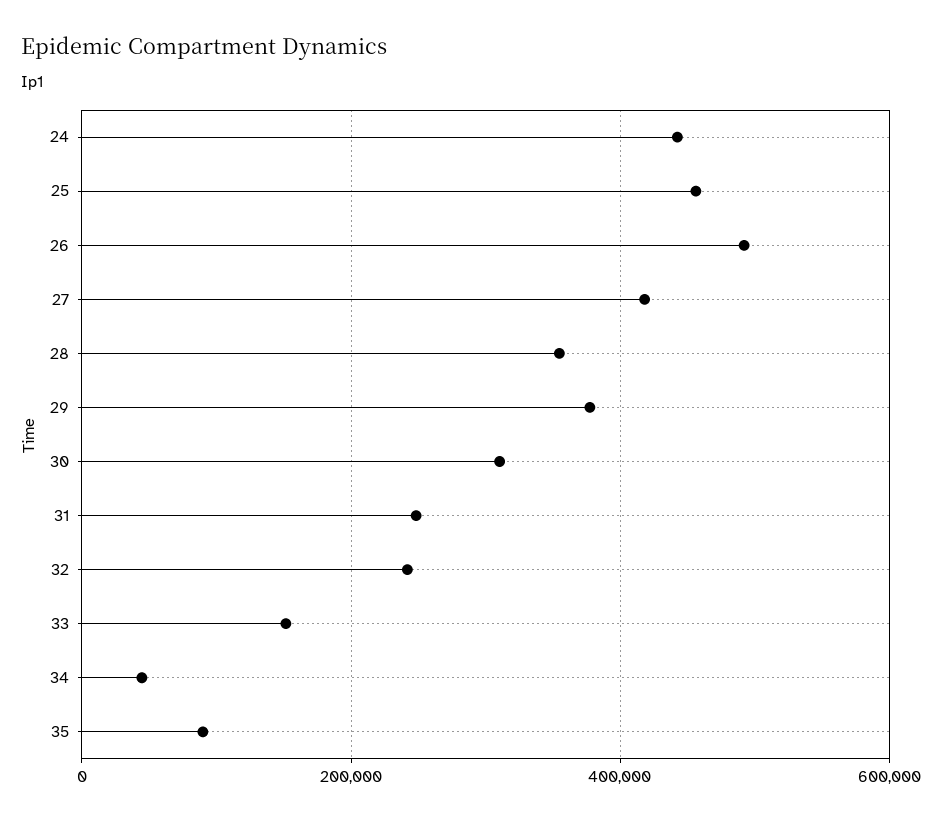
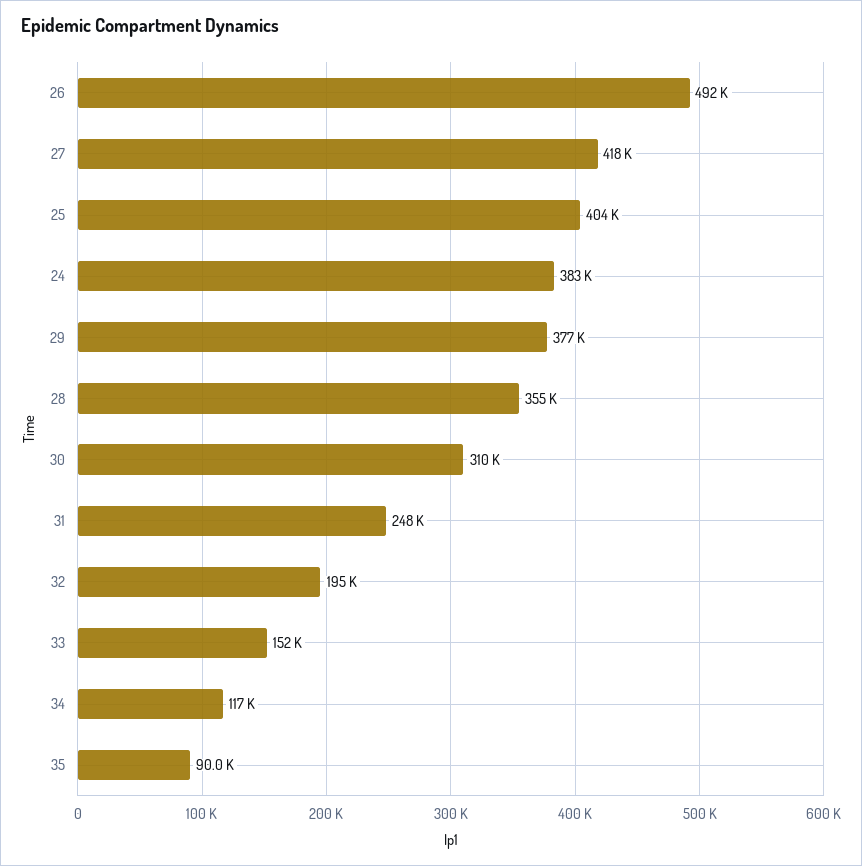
24: 440000 -> 383000
25: 460000 -> 404000
32: 240000 -> 195000
34: 40000 -> 117000

